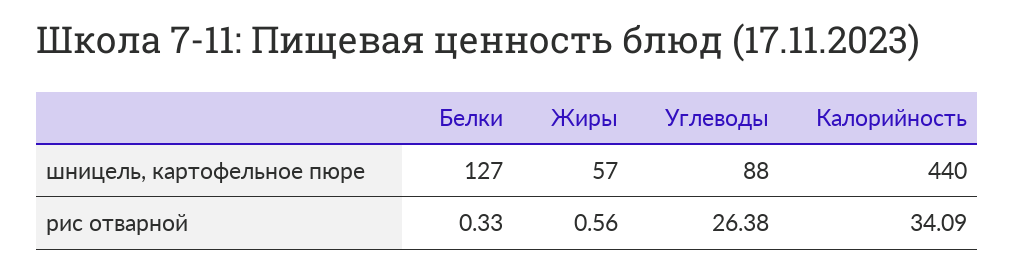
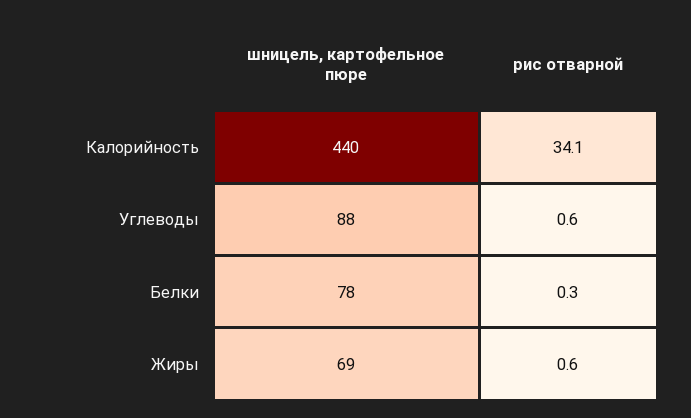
Белки, шницель, картофельное пюре: 127 -> 78
Жиры, шницель, картофельное пюре: 57 -> 69
Углеводы, рис отварной: 26.38 -> 0.6

